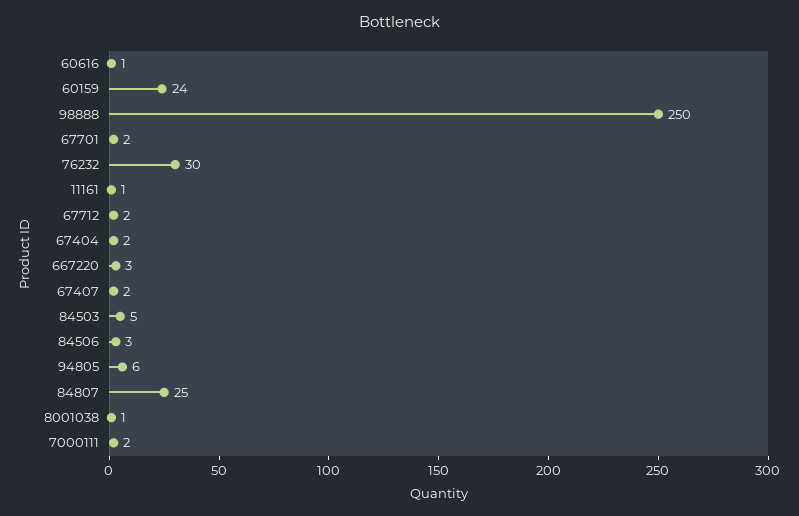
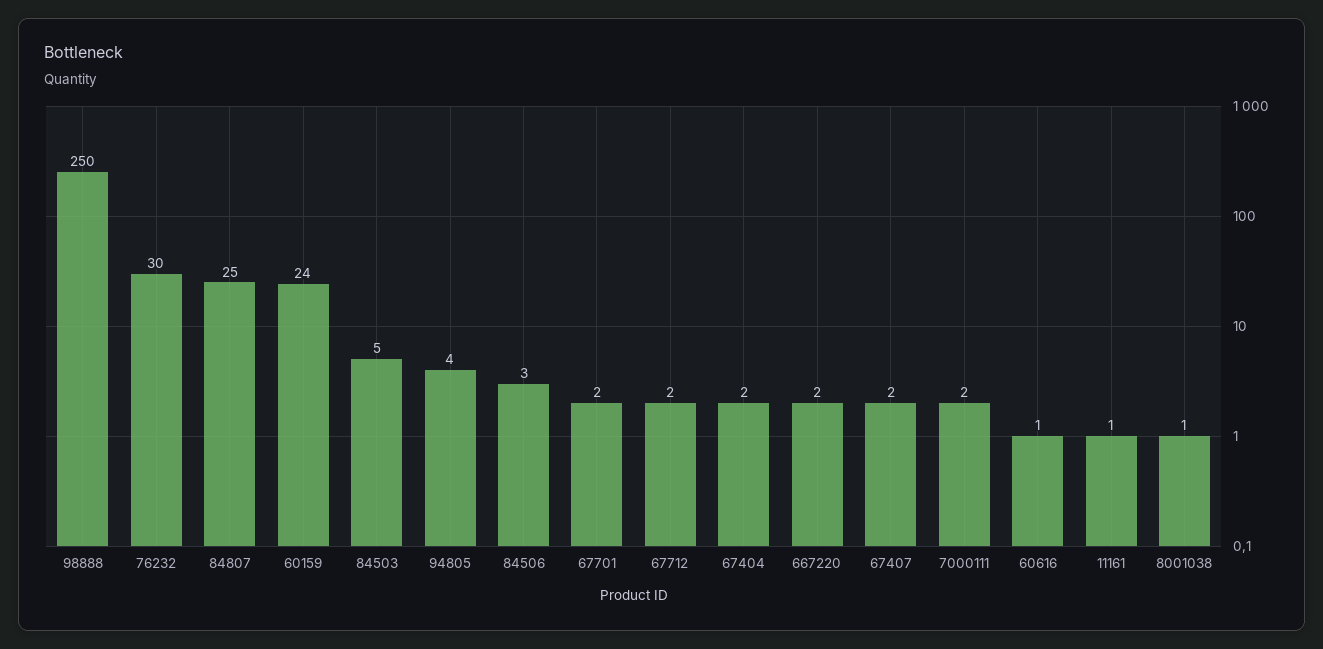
667220: 3 -> 2
94805: 6 -> 4

